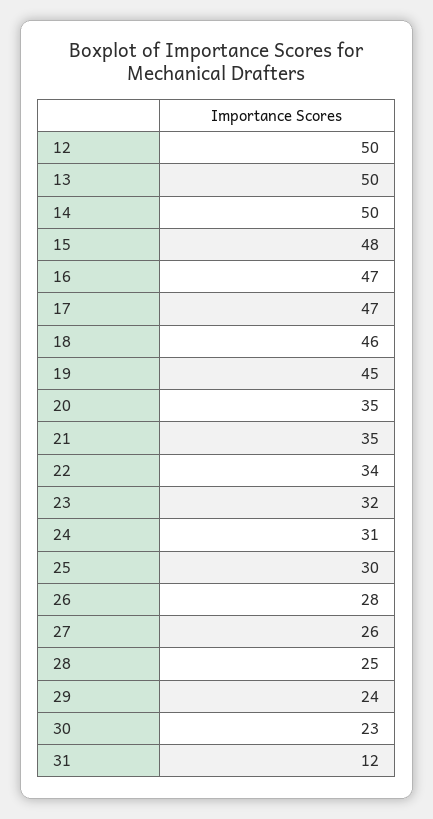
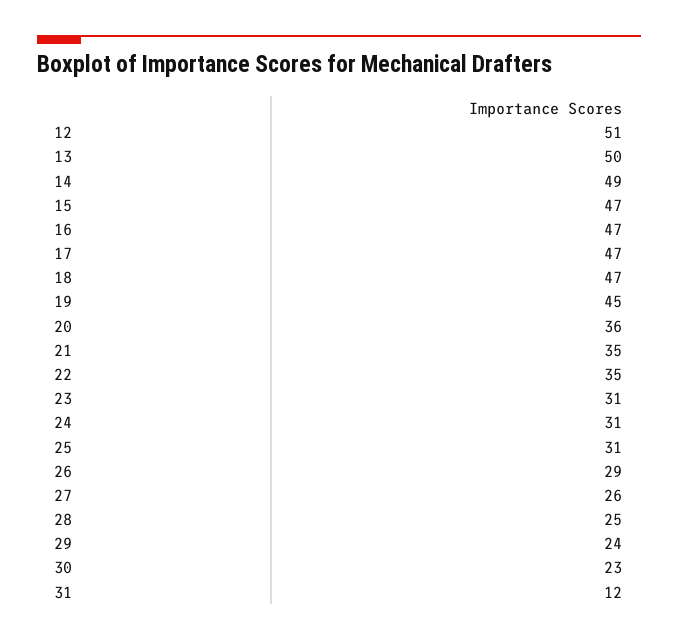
12: 50 -> 51
14: 50 -> 49
15: 48 -> 47
18: 46 -> 47
20: 35 -> 36
22: 34 -> 35
23: 32 -> 31
25: 30 -> 31
26: 28 -> 29

